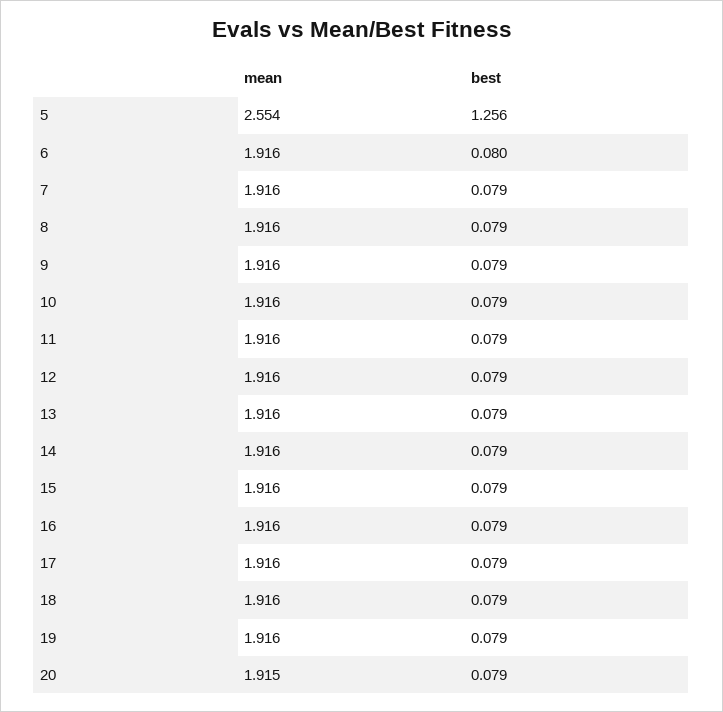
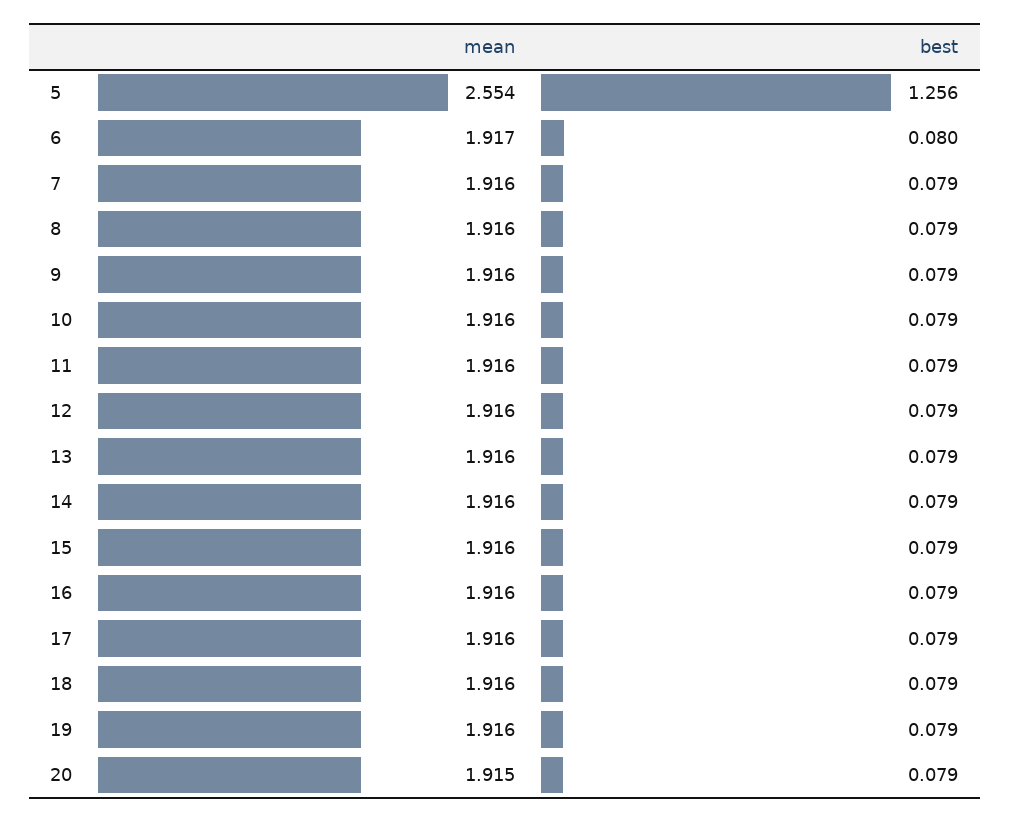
mean, 6: 1.916 -> 1.917

